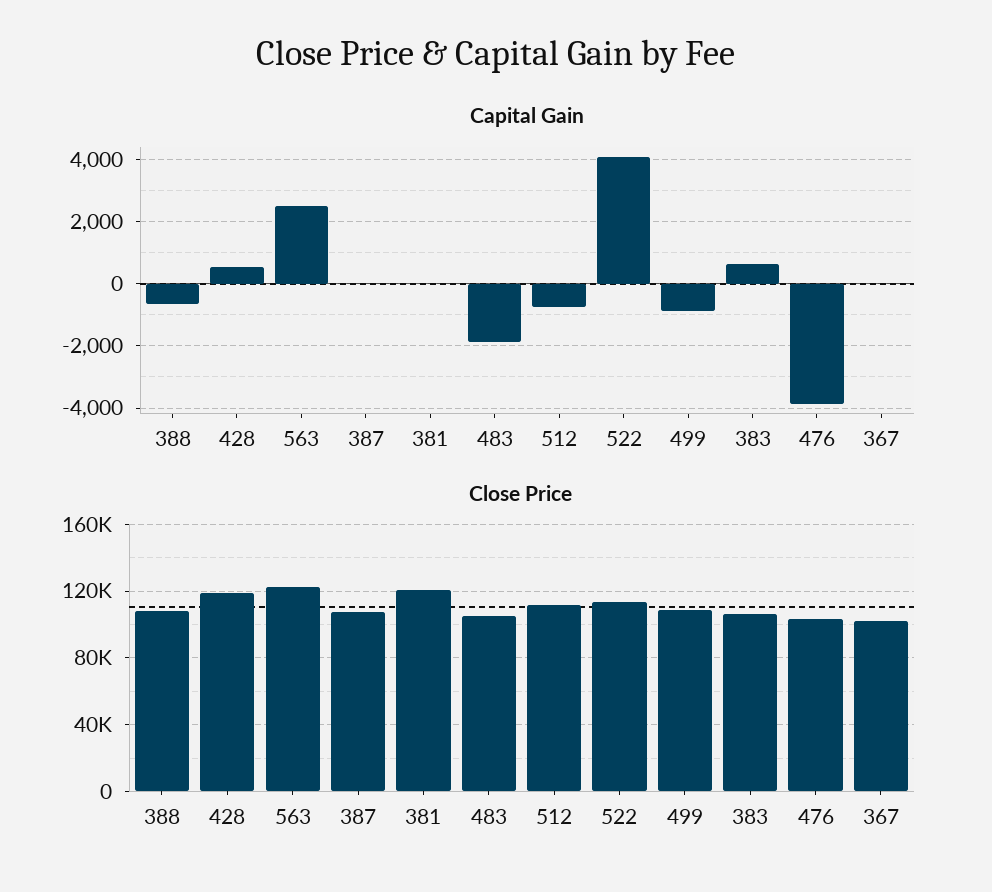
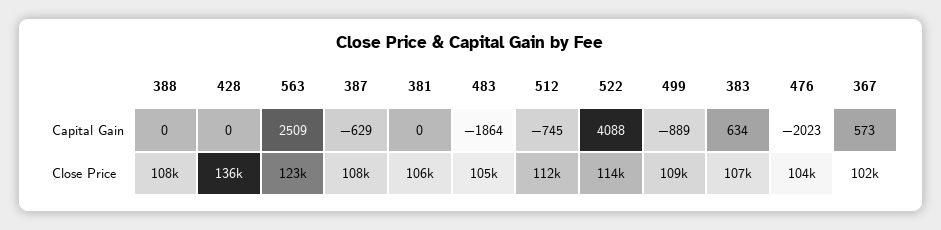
Capital Gain, 388: -600 -> 0
Capital Gain, 428: 600 -> 0
Capital Gain, 387: 0 -> -629
Capital Gain, 476: -3800 -> -2023
Capital Gain, 367: 0 -> 573
Close Price, 428: 120000 -> 136000
Close Price, 381: 120000 -> 106000

